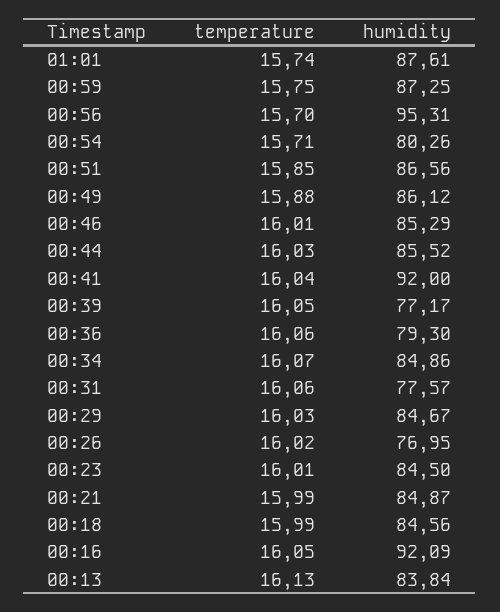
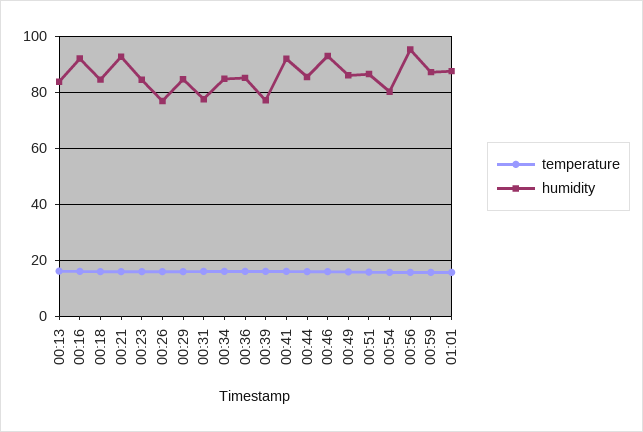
humidity, 00:46: 85.29 -> 92.5
humidity, 00:36: 79.3 -> 85
humidity, 00:21: 84.87 -> 92.5

